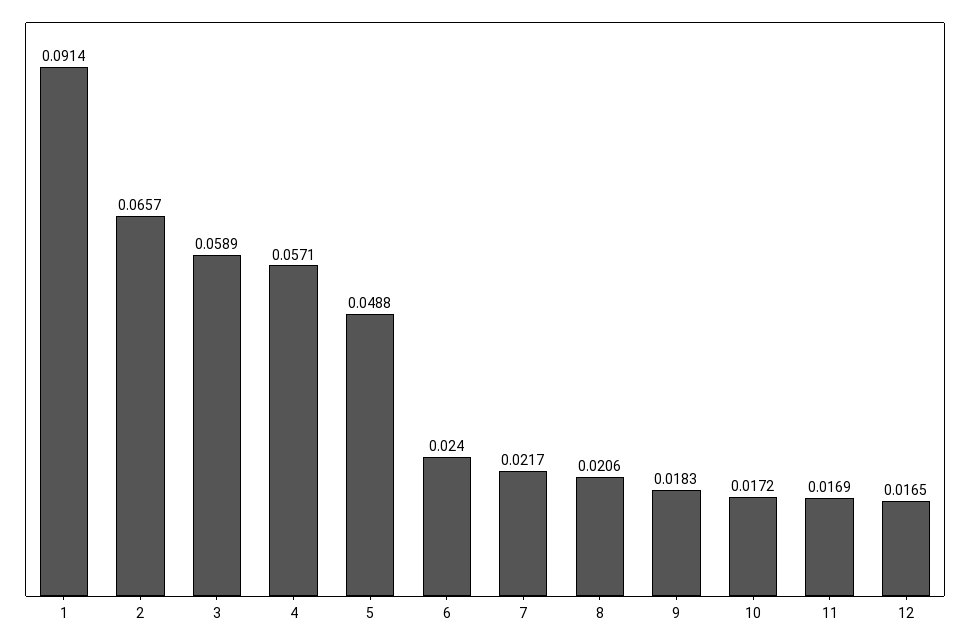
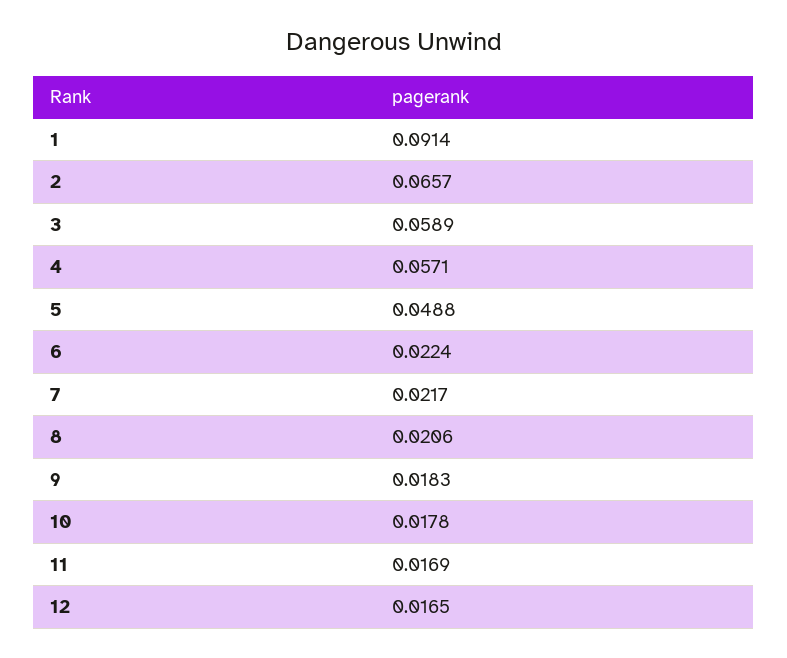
6: 0.024 -> 0.0224
10: 0.0172 -> 0.0178

